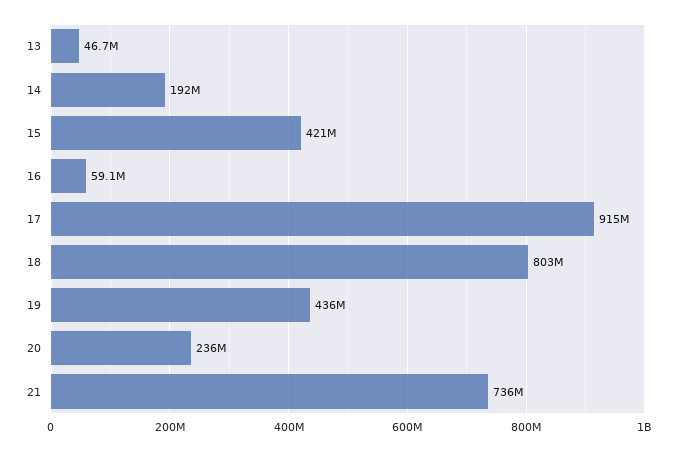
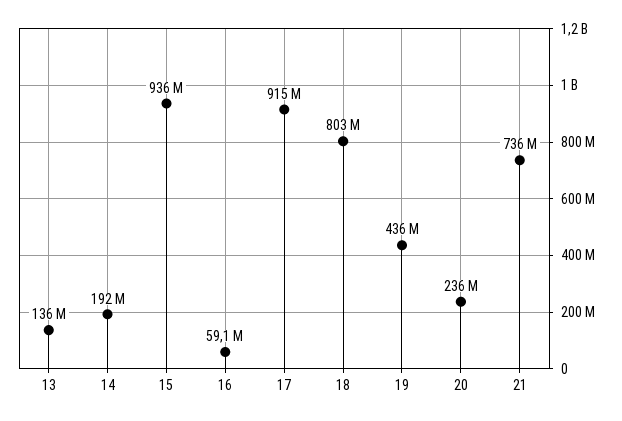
13: 46700000 -> 136000000
15: 421000000 -> 936000000

